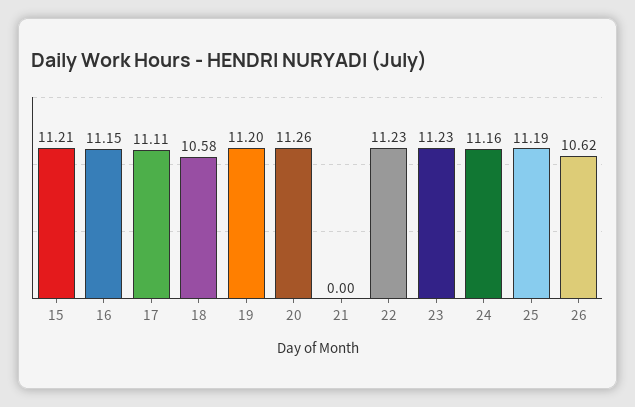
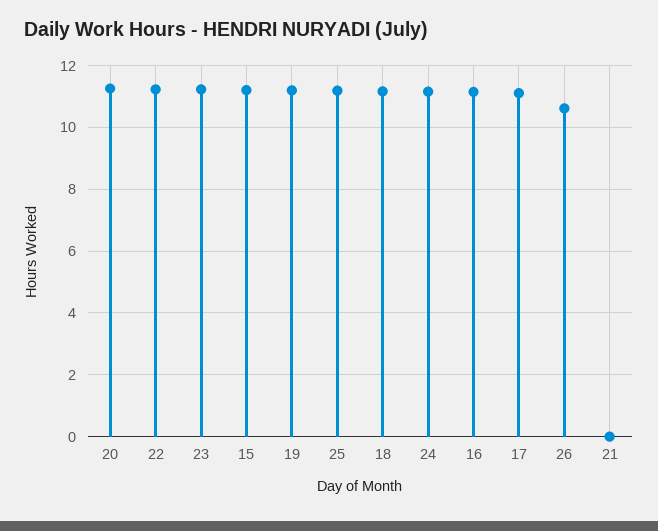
18: 10.58 -> 11.2

